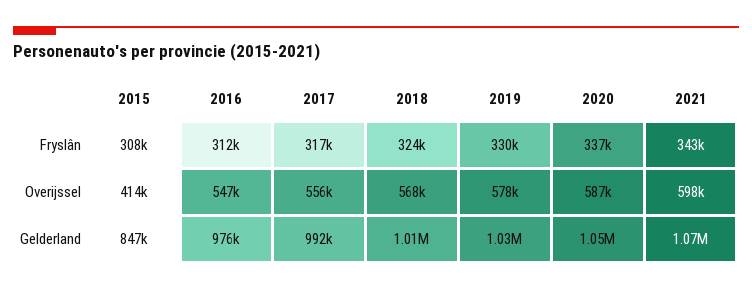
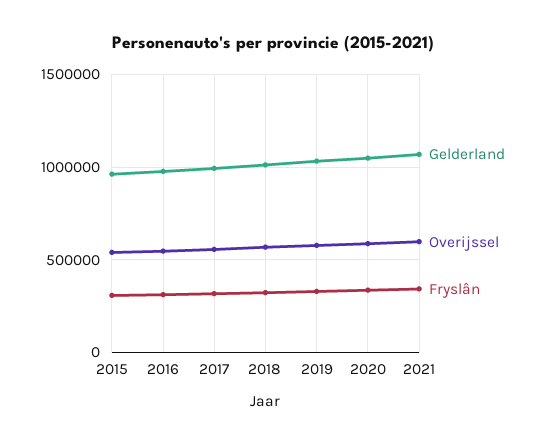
Overijssel, 2015: 414000 -> 550000
Gelderland, 2015: 847000 -> 950000

